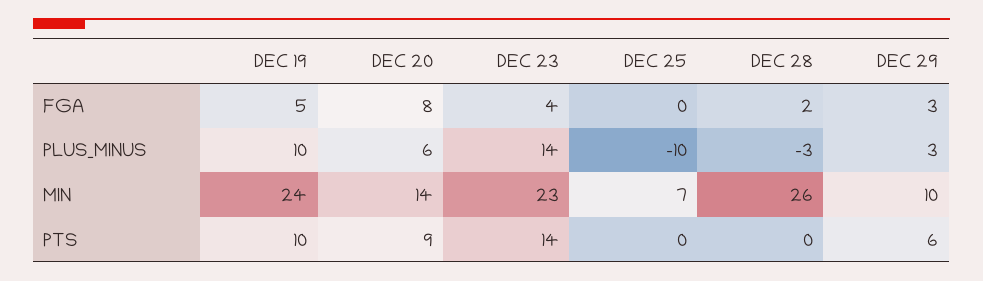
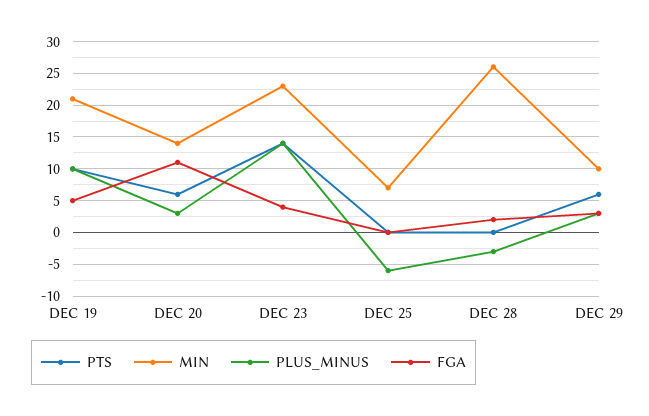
FGA, DEC 20: 8 -> 11
PLUS_MINUS, DEC 20: 6 -> 3
PLUS_MINUS, DEC 25: -10 -> -6
MIN, DEC 19: 24 -> 21
PTS, DEC 20: 9 -> 6

